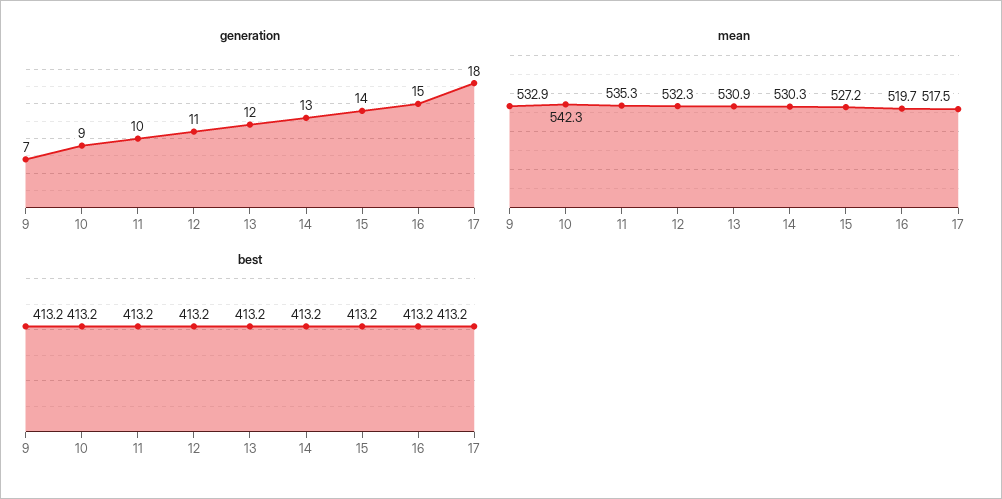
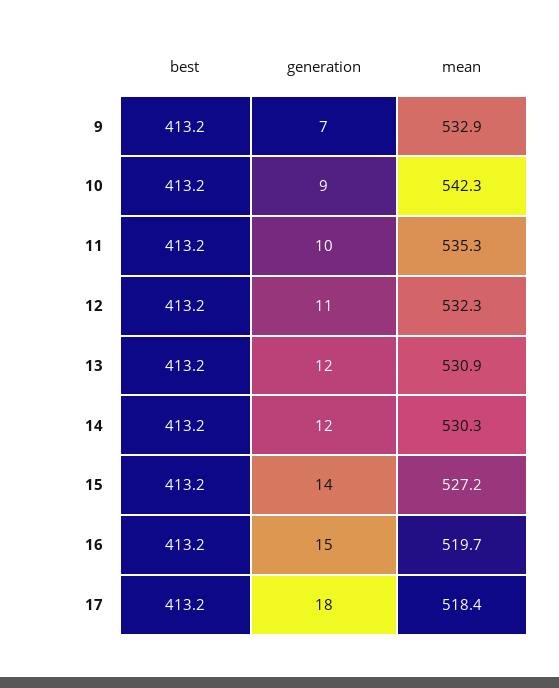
generation, 14: 13 -> 12
mean, 17: 517.5 -> 518.4

